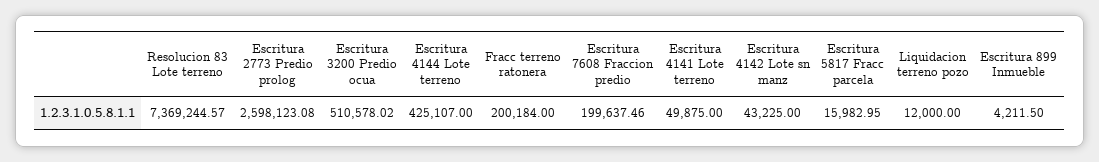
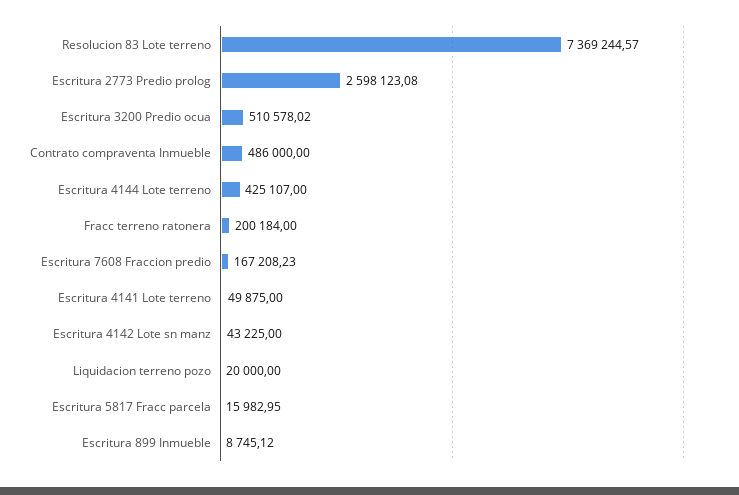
Escritura 7608 Fraccion predio: 199637.46 -> 167208.23
Liquidacion terreno pozo: 12000 -> 20000
Escritura 899 Inmueble: 4211.5 -> 8745.12
Contrato compraventa Inmueble: none -> 486000

